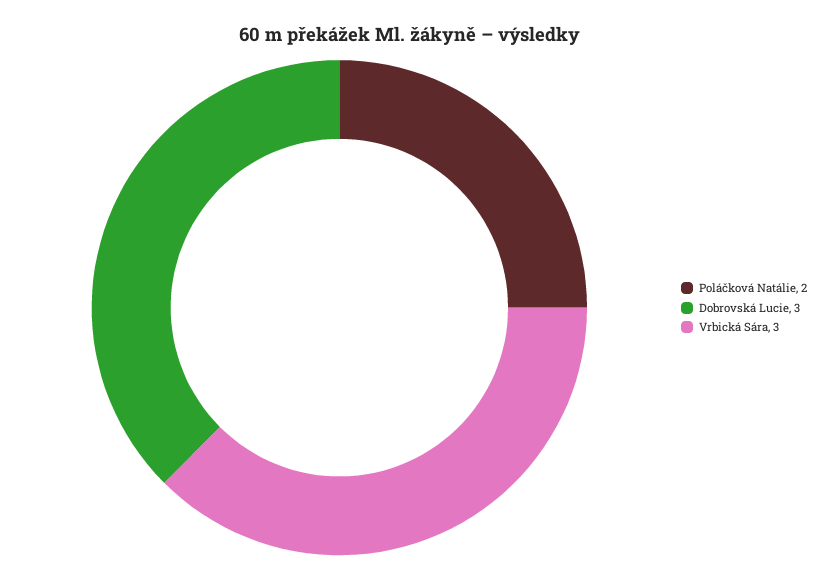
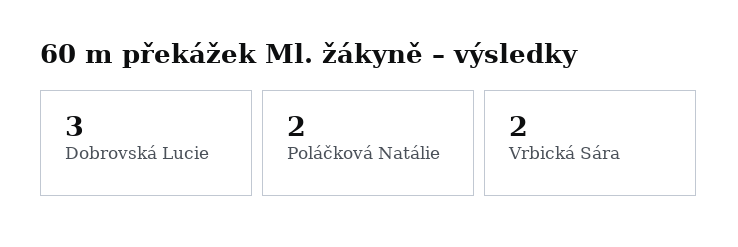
Vrbická Sára: 3 -> 2

